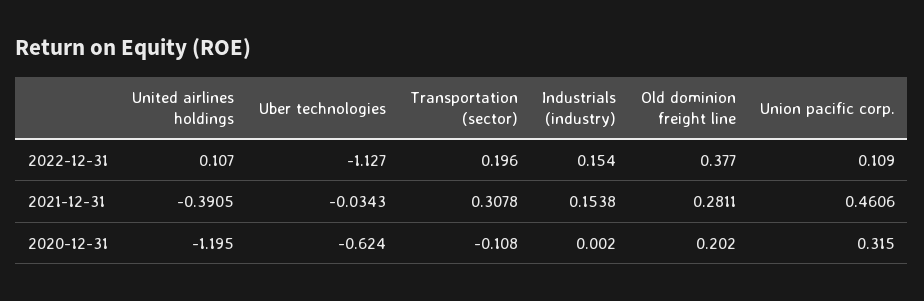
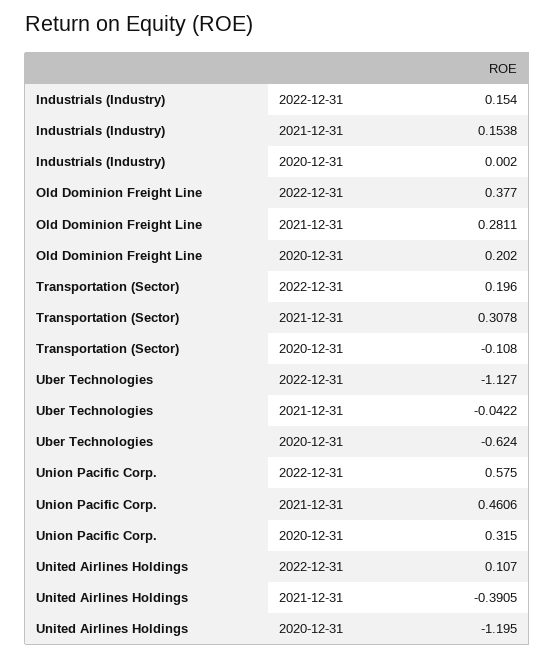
Union pacific corp., 2022-12-31: 0.109 -> 0.575
Uber technologies, 2021-12-31: -0.0343 -> -0.0422

